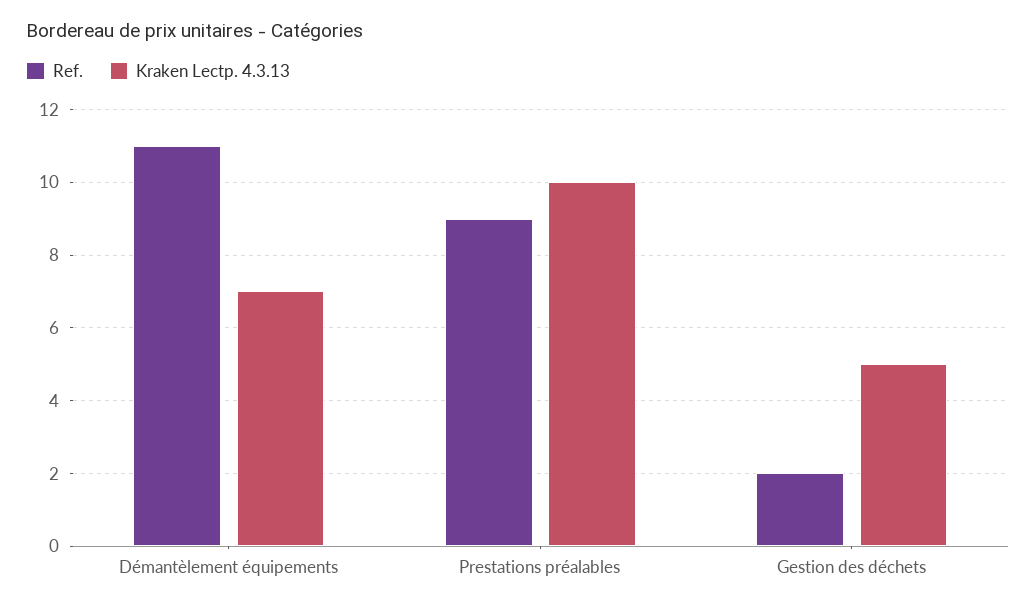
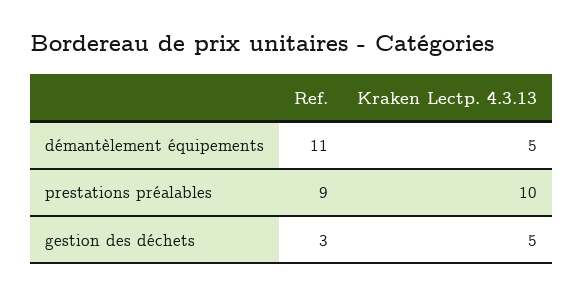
Kraken Lectp. 4.3.13, Démantèlement équipements: 7 -> 5
Ref., Gestion des déchets: 2 -> 3

